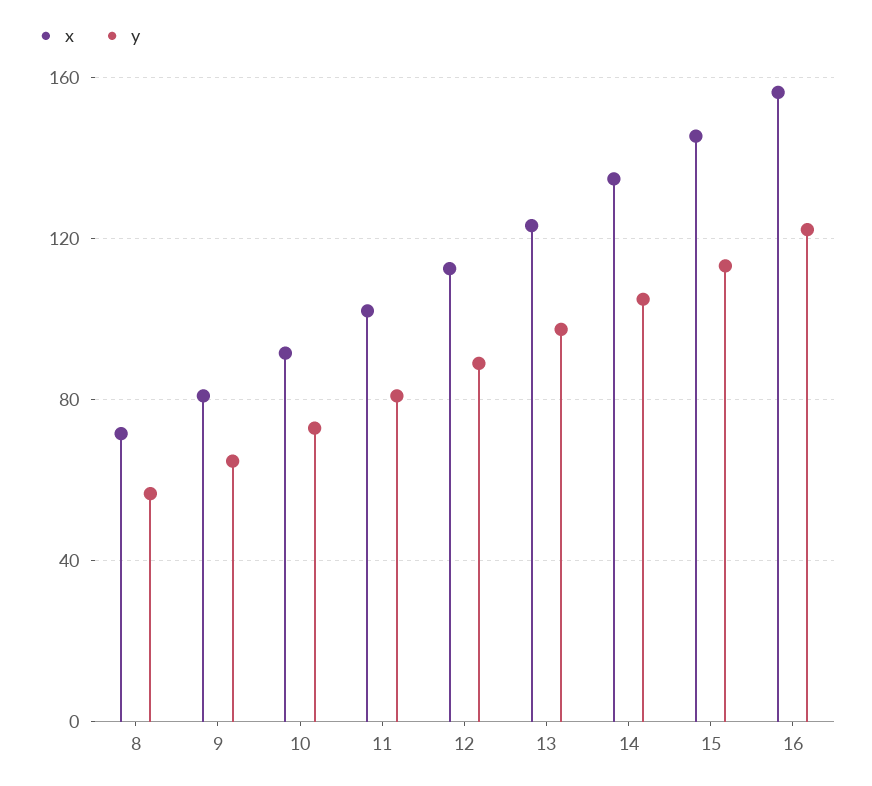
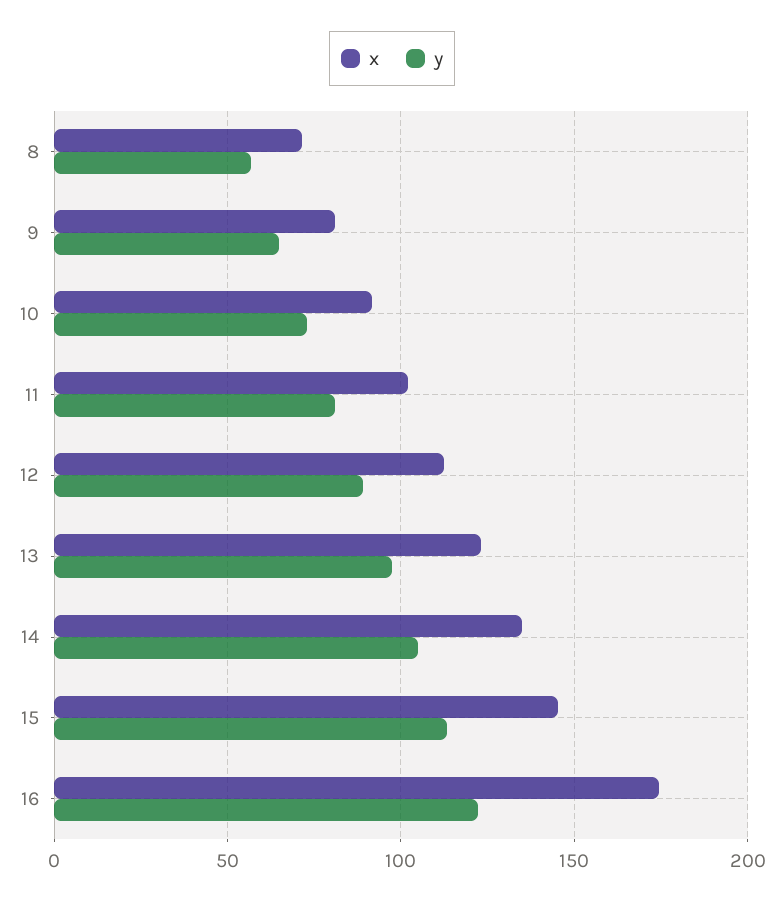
x, 16: 155 -> 175

